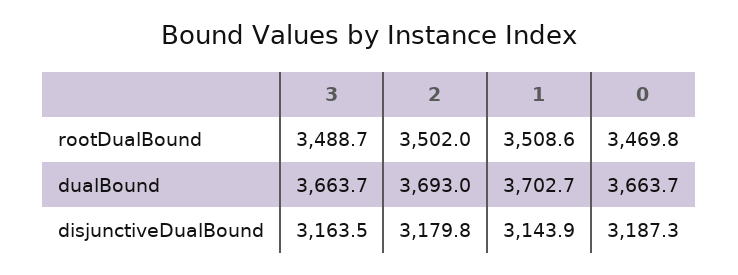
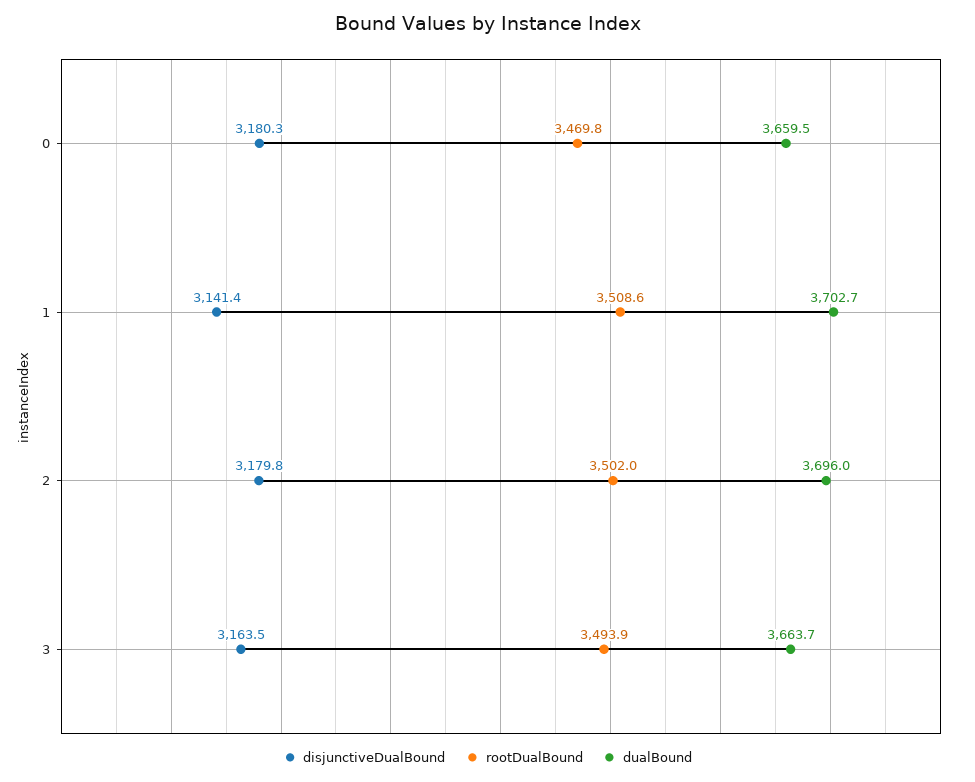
rootDualBound, 3: 3488.7 -> 3493.9
dualBound, 2: 3693 -> 3696
dualBound, 0: 3663.7 -> 3659.5
disjunctiveDualBound, 1: 3143.9 -> 3141.4
disjunctiveDualBound, 0: 3187.3 -> 3180.3

